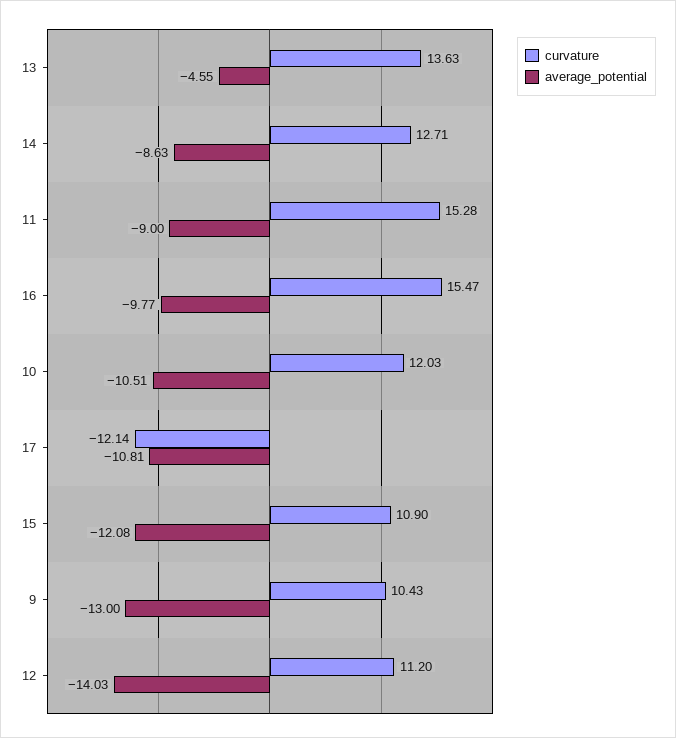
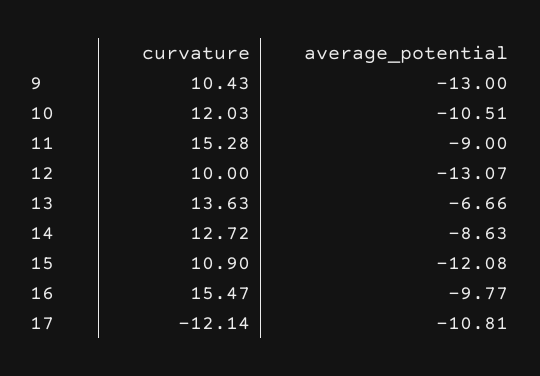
average_potential, 13: -4.55 -> -6.66
curvature, 14: 12.71 -> 12.72
curvature, 12: 11.2 -> 10
average_potential, 12: -14.03 -> -13.07

